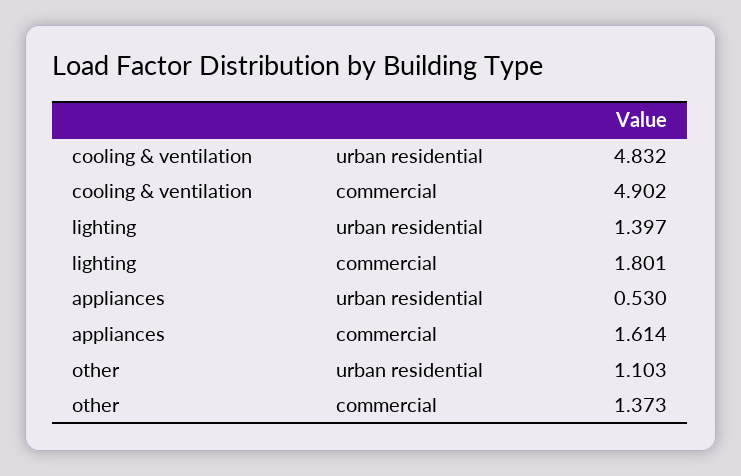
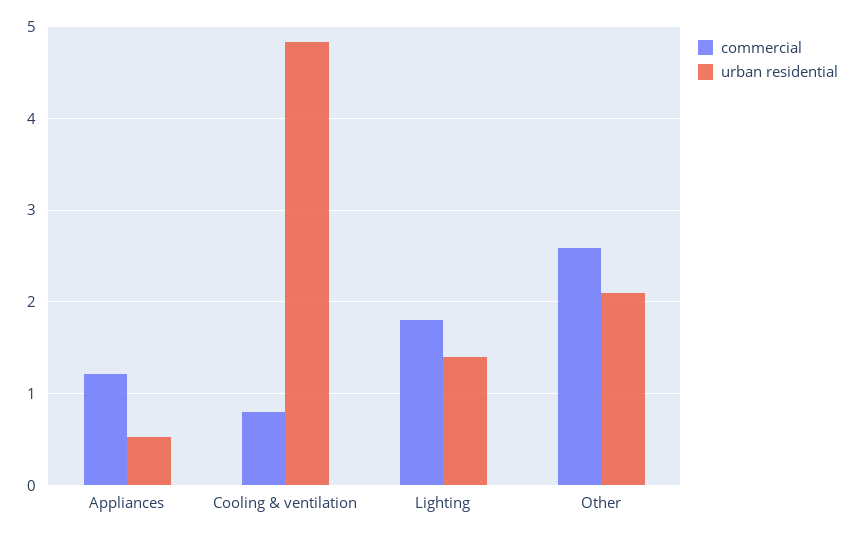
commercial, cooling & ventilation: 4.902 -> 0.8
commercial, appliances: 1.614 -> 1.2
urban residential, other: 1.103 -> 2.1
commercial, other: 1.373 -> 2.6

